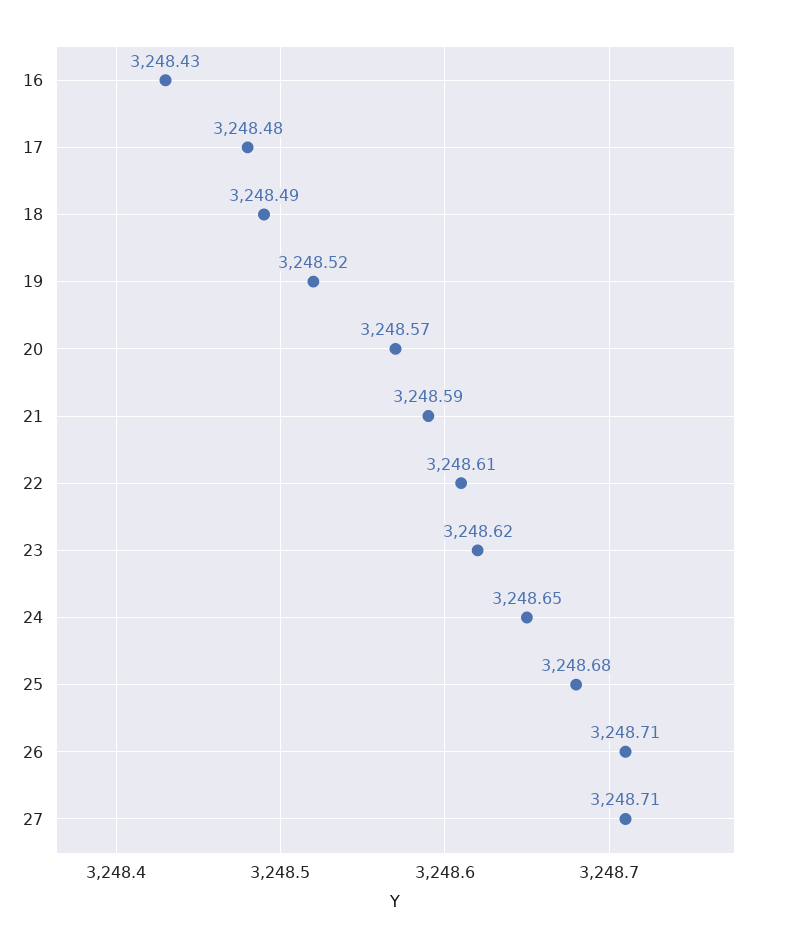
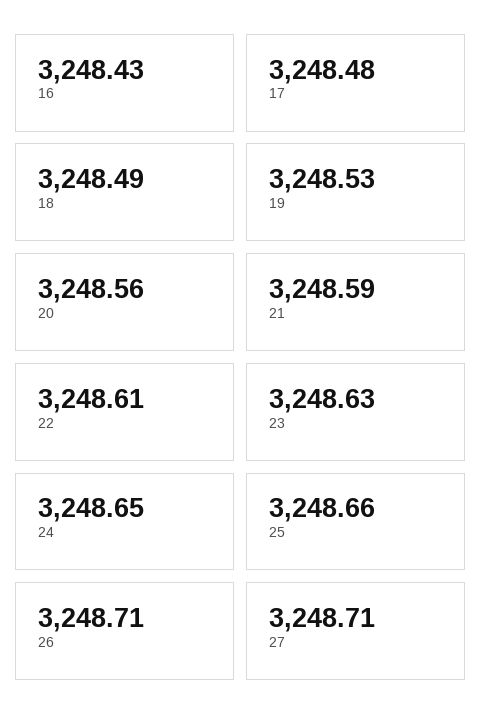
19: 3248.52 -> 3248.53
20: 3248.57 -> 3248.56
23: 3248.62 -> 3248.63
25: 3248.68 -> 3248.66

